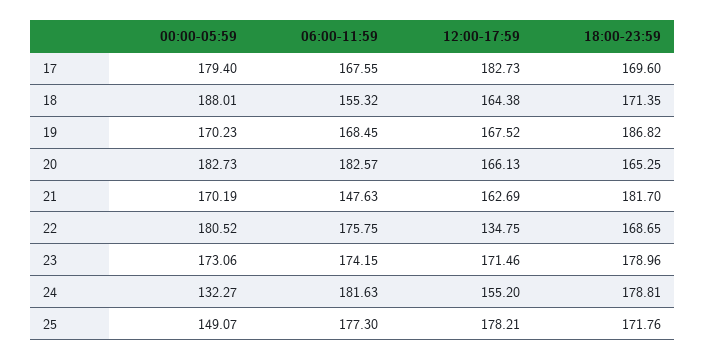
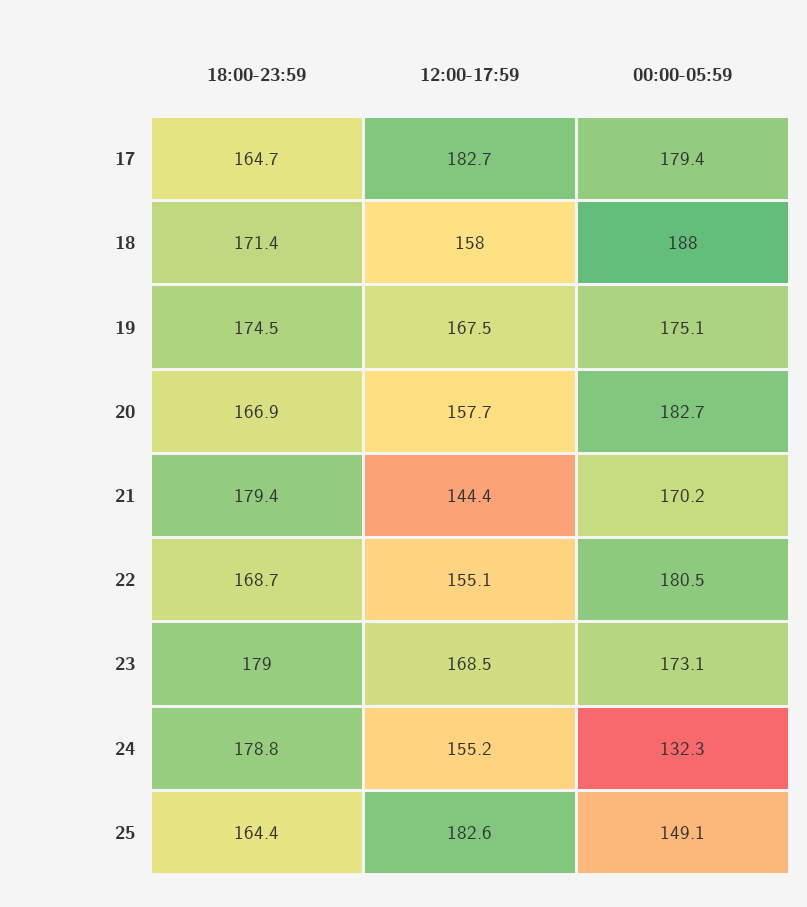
06:00-11:59, 17: 167.55 -> none
18:00-23:59, 17: 169.6 -> 164.7
06:00-11:59, 18: 155.32 -> none
12:00-17:59, 18: 164.38 -> 158
00:00-05:59, 19: 170.23 -> 175.1
06:00-11:59, 19: 168.45 -> none
18:00-23:59, 19: 186.82 -> 174.5
06:00-11:59, 20: 182.57 -> none
12:00-17:59, 20: 166.13 -> 157.7
18:00-23:59, 20: 165.25 -> 166.9
06:00-11:59, 21: 147.63 -> none
12:00-17:59, 21: 162.69 -> 144.4
18:00-23:59, 21: 181.7 -> 179.4
06:00-11:59, 22: 175.75 -> none
12:00-17:59, 22: 134.75 -> 155.1
06:00-11:59, 23: 174.15 -> none
12:00-17:59, 23: 171.46 -> 168.5
06:00-11:59, 24: 181.63 -> none
06:00-11:59, 25: 177.3 -> none
12:00-17:59, 25: 178.21 -> 182.6
18:00-23:59, 25: 171.76 -> 164.4

